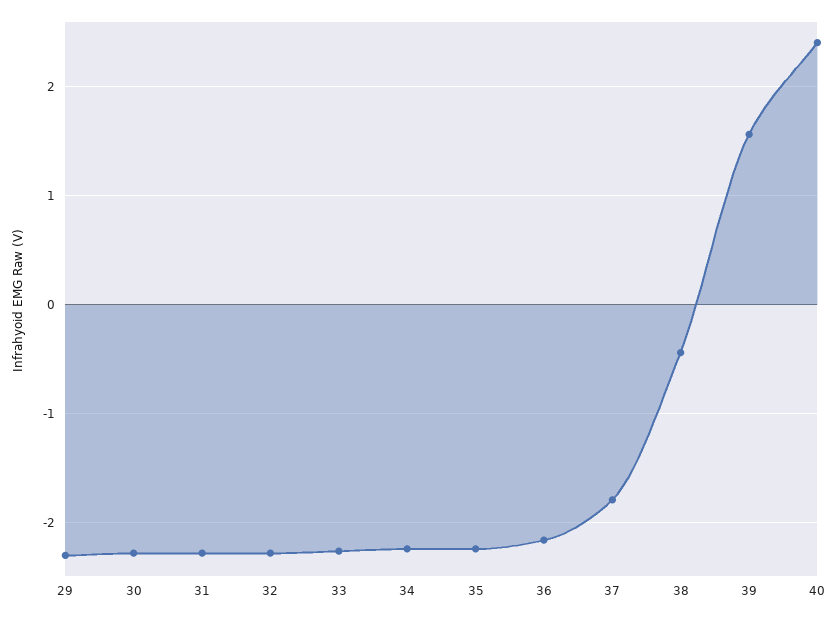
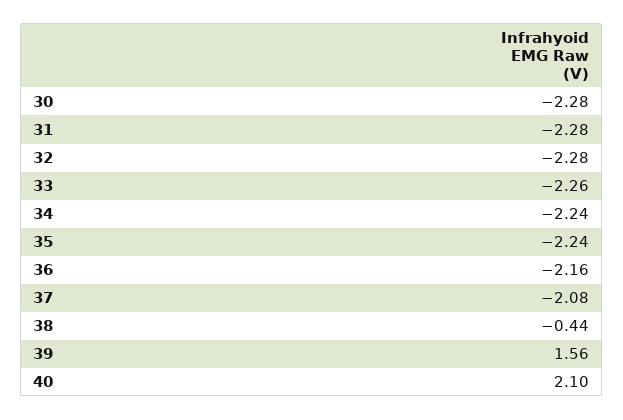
29: -2.3 -> none
37: -1.8 -> -2.08
40: 2.4 -> 2.1

